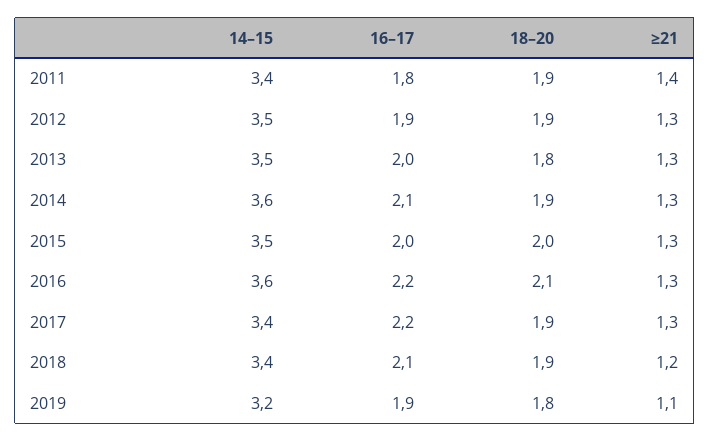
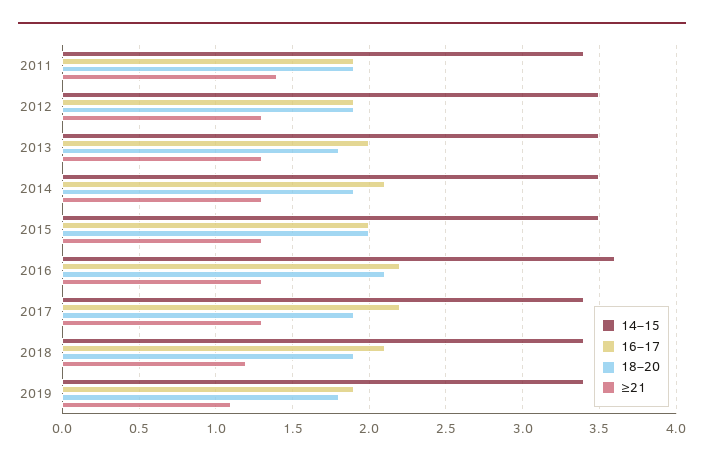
16–17, 2011: 1.8 -> 1.9
14–15, 2014: 3.6 -> 3.5
14–15, 2019: 3.2 -> 3.4

